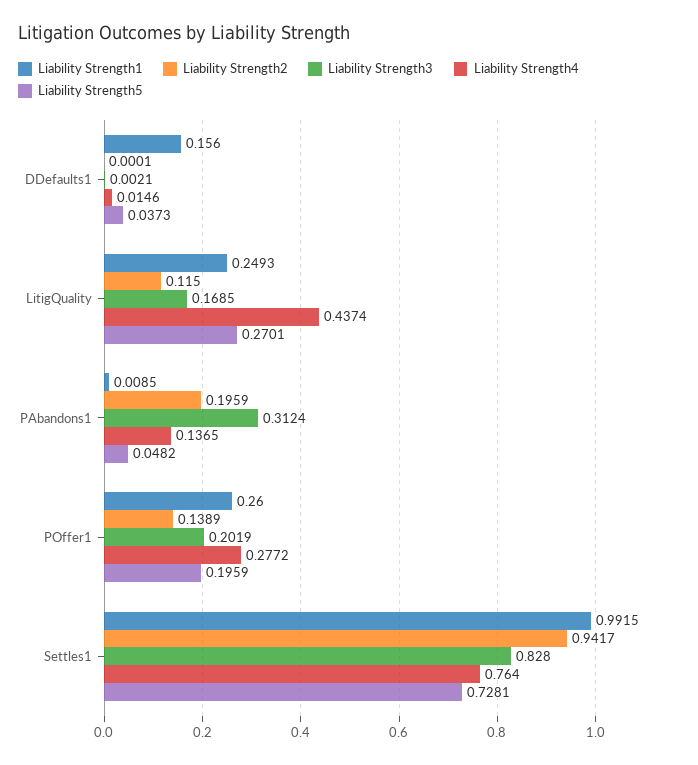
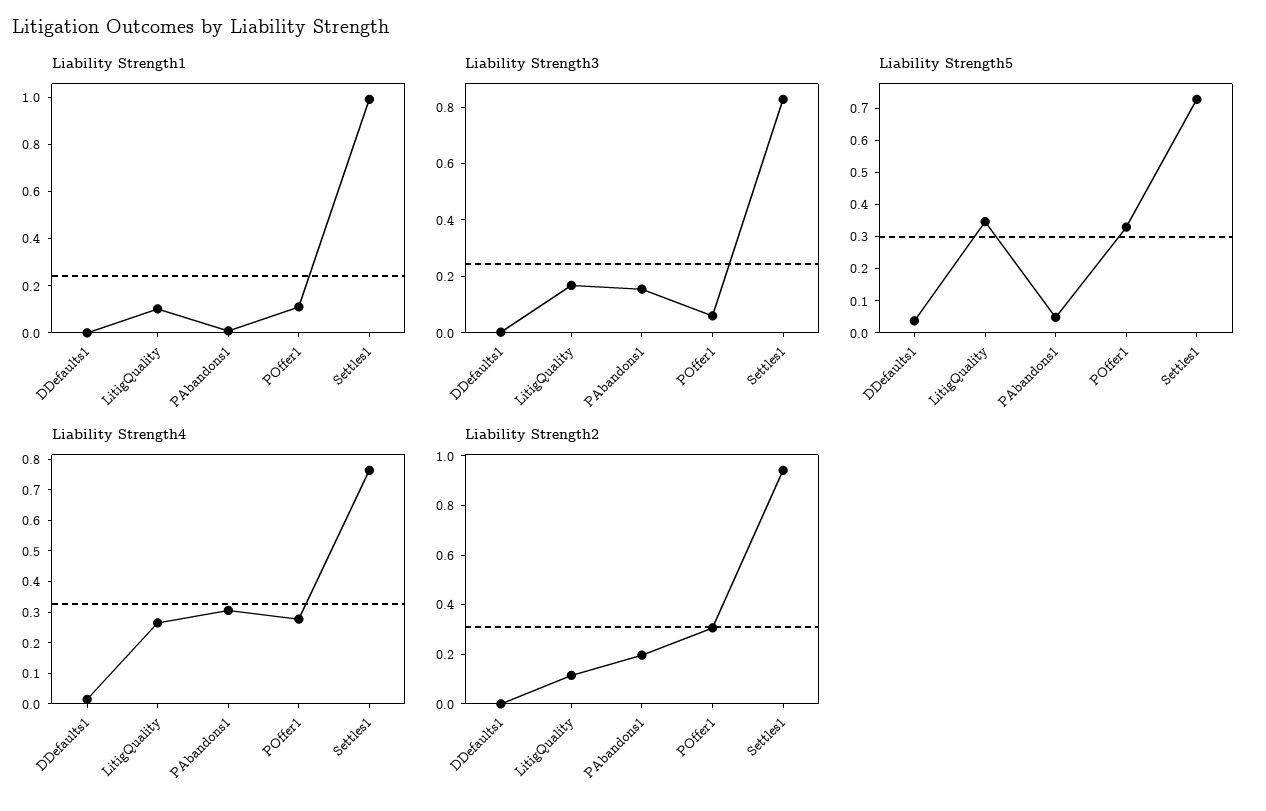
Liability Strength1, DDefaults1: 0.156 -> 0
Liability Strength1, LitigQuality: 0.2493 -> 0.1
Liability Strength4, LitigQuality: 0.4374 -> 0.25
Liability Strength5, LitigQuality: 0.2701 -> 0.35
Liability Strength3, PAbandons1: 0.3124 -> 0.15
Liability Strength4, PAbandons1: 0.1365 -> 0.3
Liability Strength1, POffer1: 0.26 -> 0.1
Liability Strength2, POffer1: 0.1389 -> 0.3
Liability Strength3, POffer1: 0.2019 -> 0.05
Liability Strength5, POffer1: 0.1959 -> 0.325

